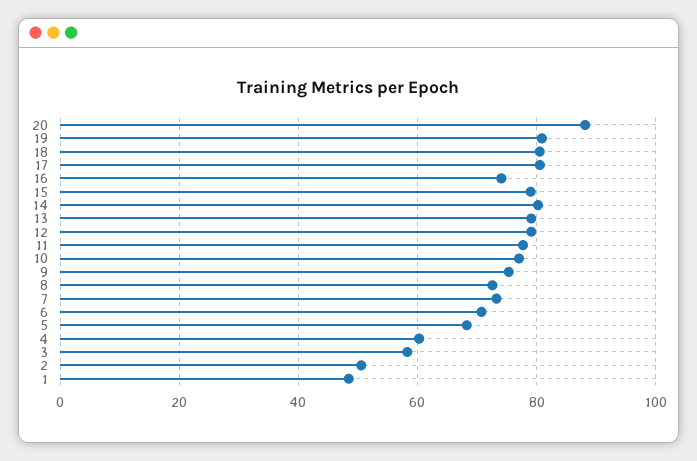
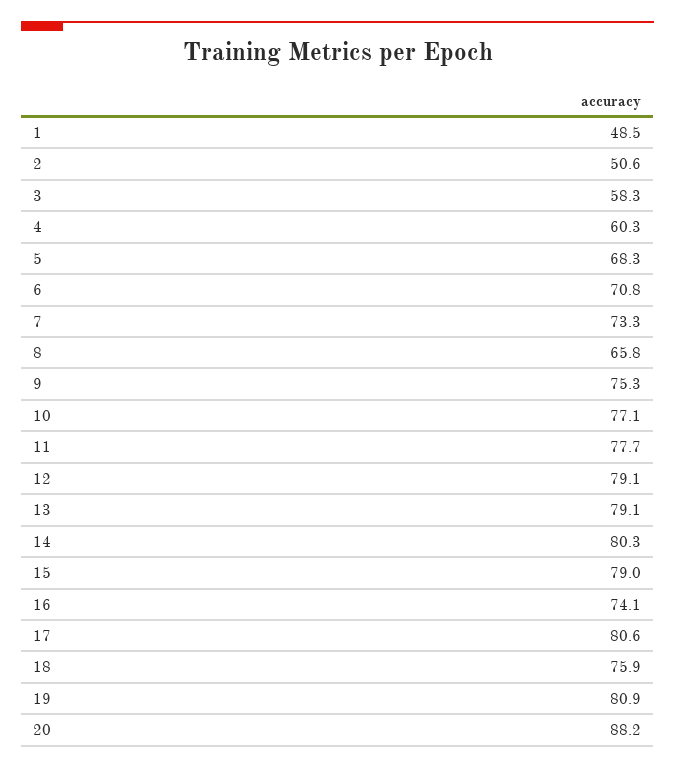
18: 80 -> 75.9
8: 72 -> 65.8

